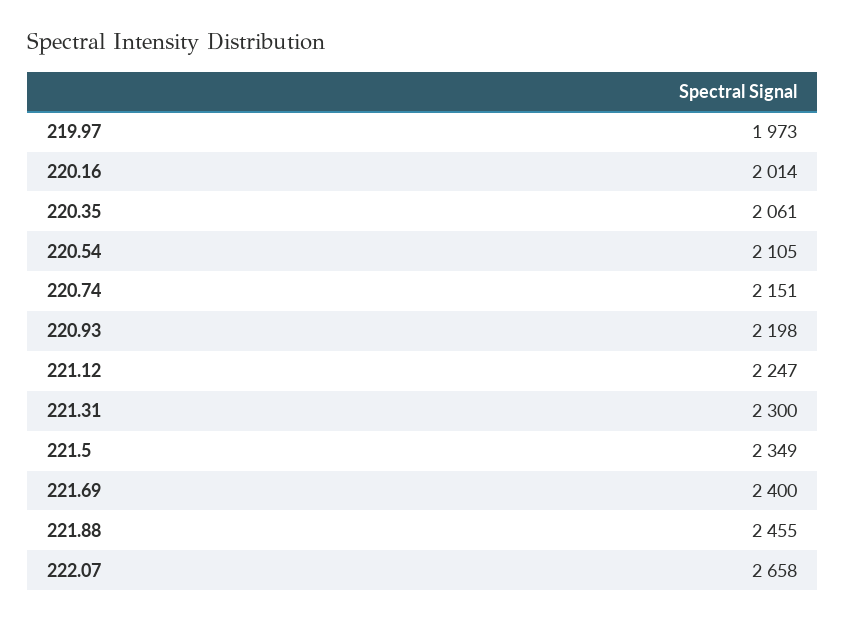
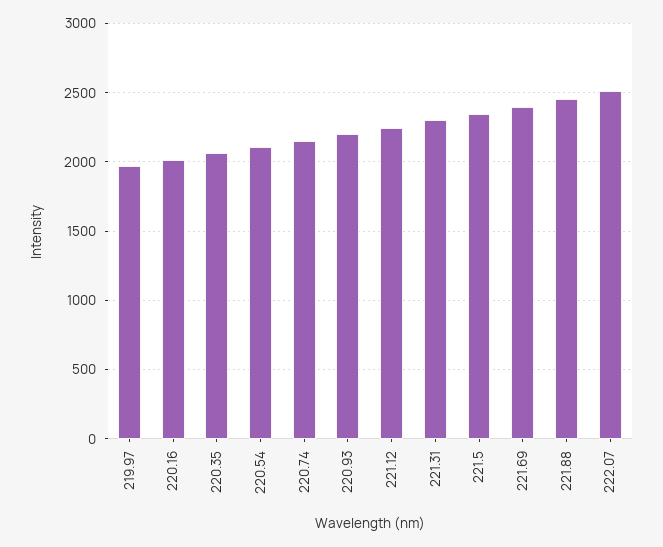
222.07: 2658 -> 2500

